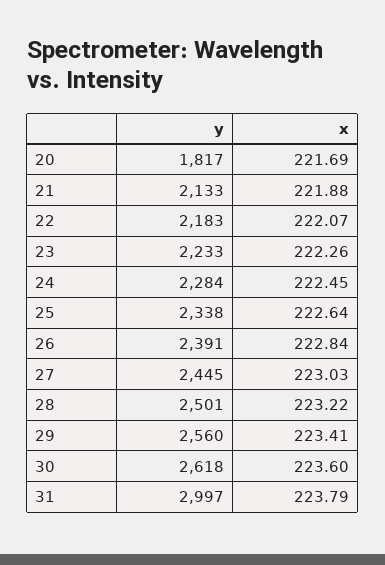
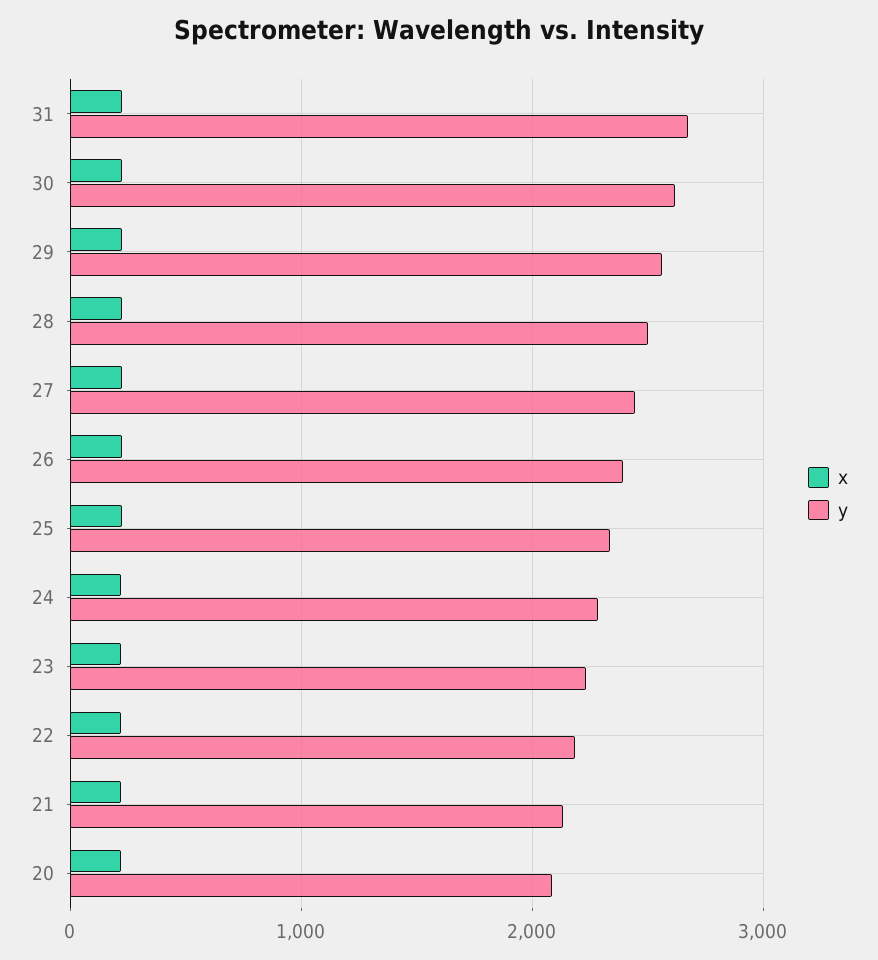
y, 20: 1817 -> 2100
y, 31: 2997 -> 2700

